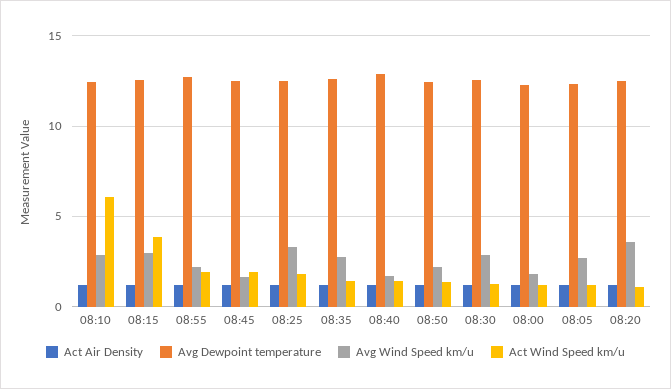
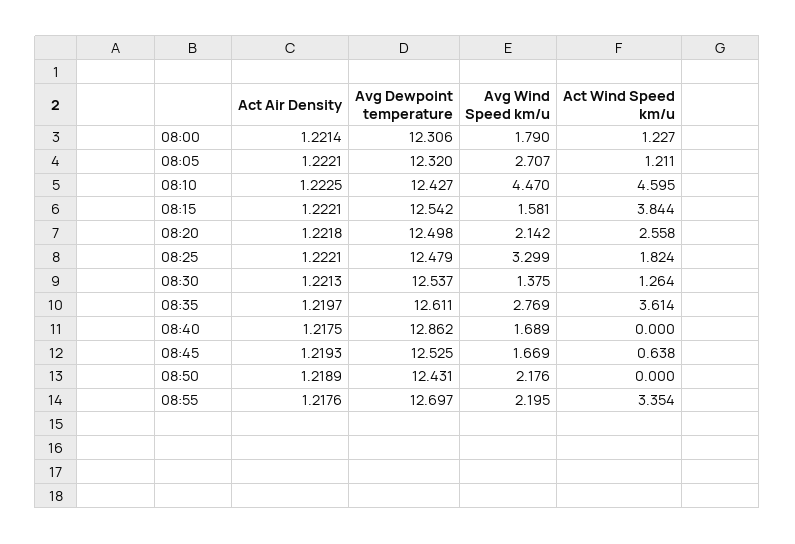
Avg Wind Speed km/u, 08:10: 3 -> 4.47
Act Wind Speed km/u, 08:10: 6 -> 4.595
Avg Wind Speed km/u, 08:15: 3 -> 1.581
Act Wind Speed km/u, 08:55: 2 -> 3.354
Act Wind Speed km/u, 08:45: 2 -> 0.638
Act Wind Speed km/u, 08:35: 1.5 -> 3.614
Act Wind Speed km/u, 08:40: 1.5 -> 0
Act Wind Speed km/u, 08:50: 1.5 -> 0
Avg Wind Speed km/u, 08:30: 3 -> 1.375
Avg Wind Speed km/u, 08:20: 3.5 -> 2.142
Act Wind Speed km/u, 08:20: 1 -> 2.558

